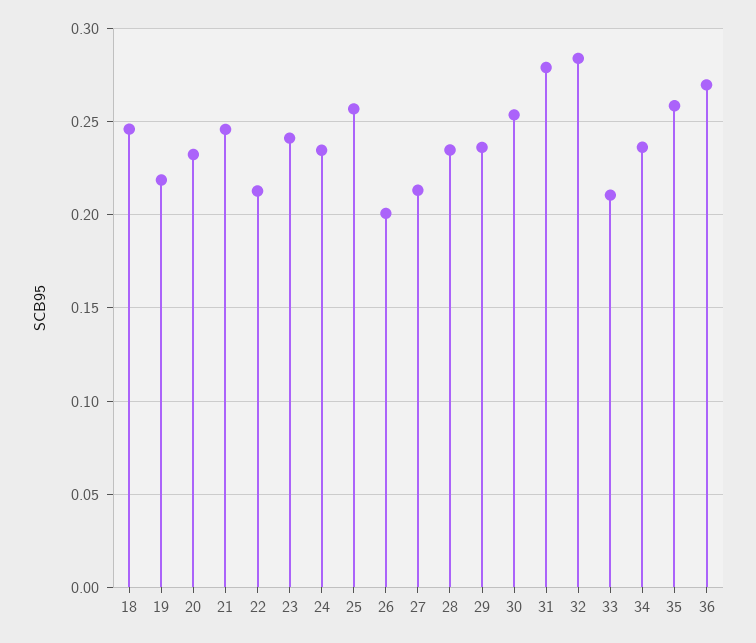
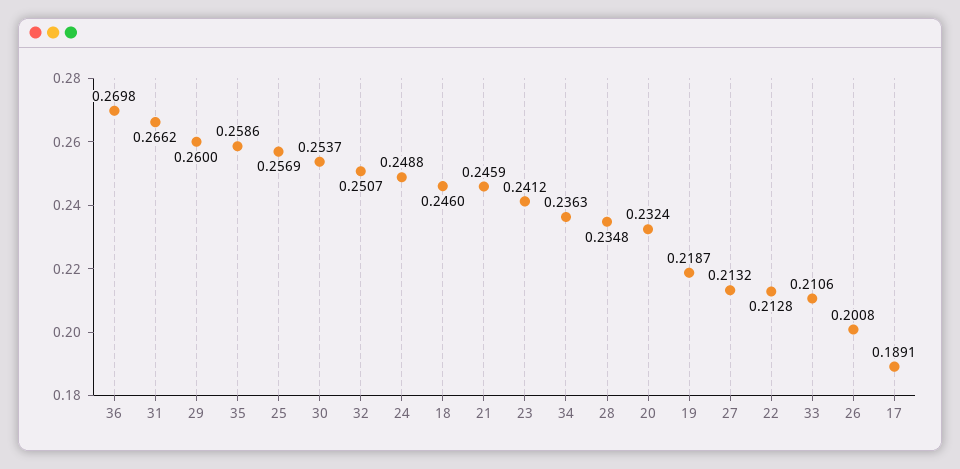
24: 0.235 -> 0.2488
29: 0.235 -> 0.26
31: 0.28 -> 0.2662
32: 0.285 -> 0.2507
17: none -> 0.1891

